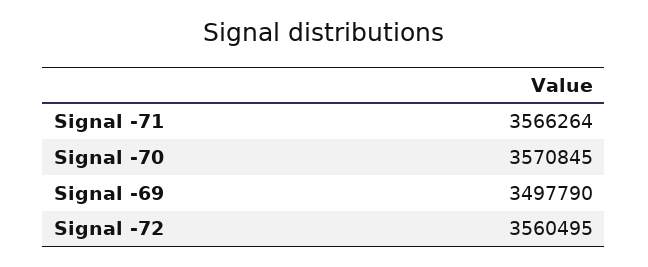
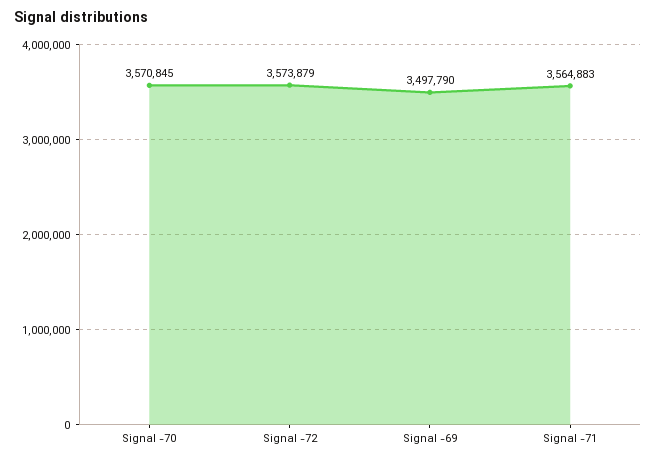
Signal -71: 3566264 -> 3564883
Signal -72: 3560495 -> 3573879

